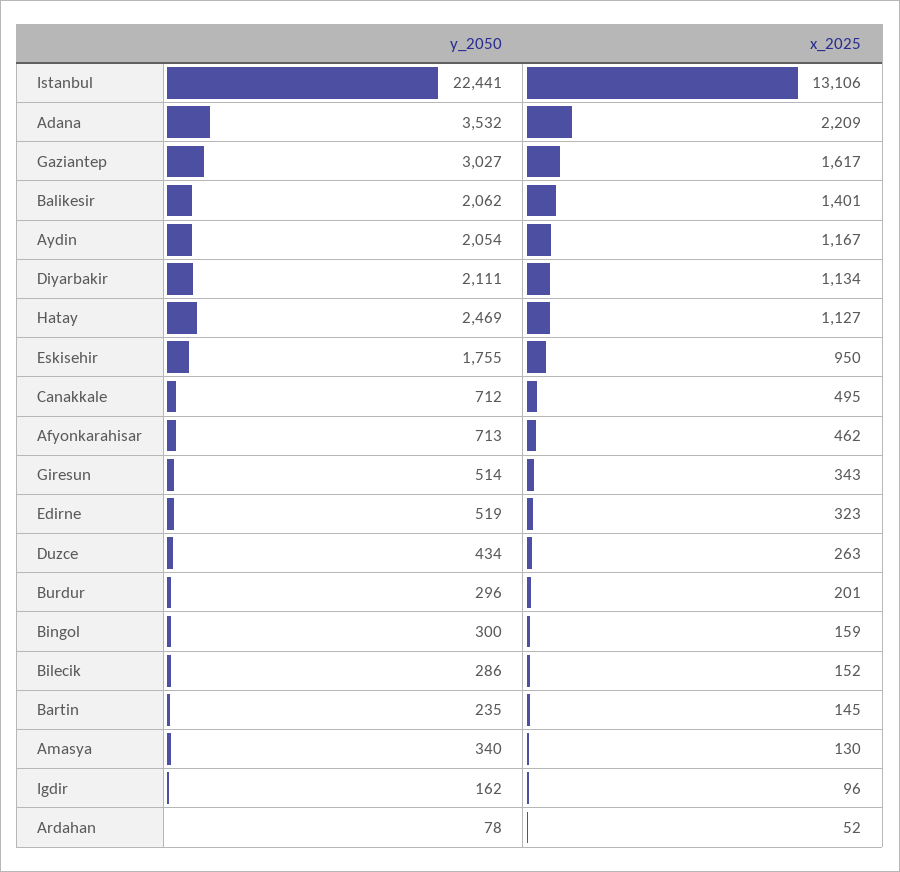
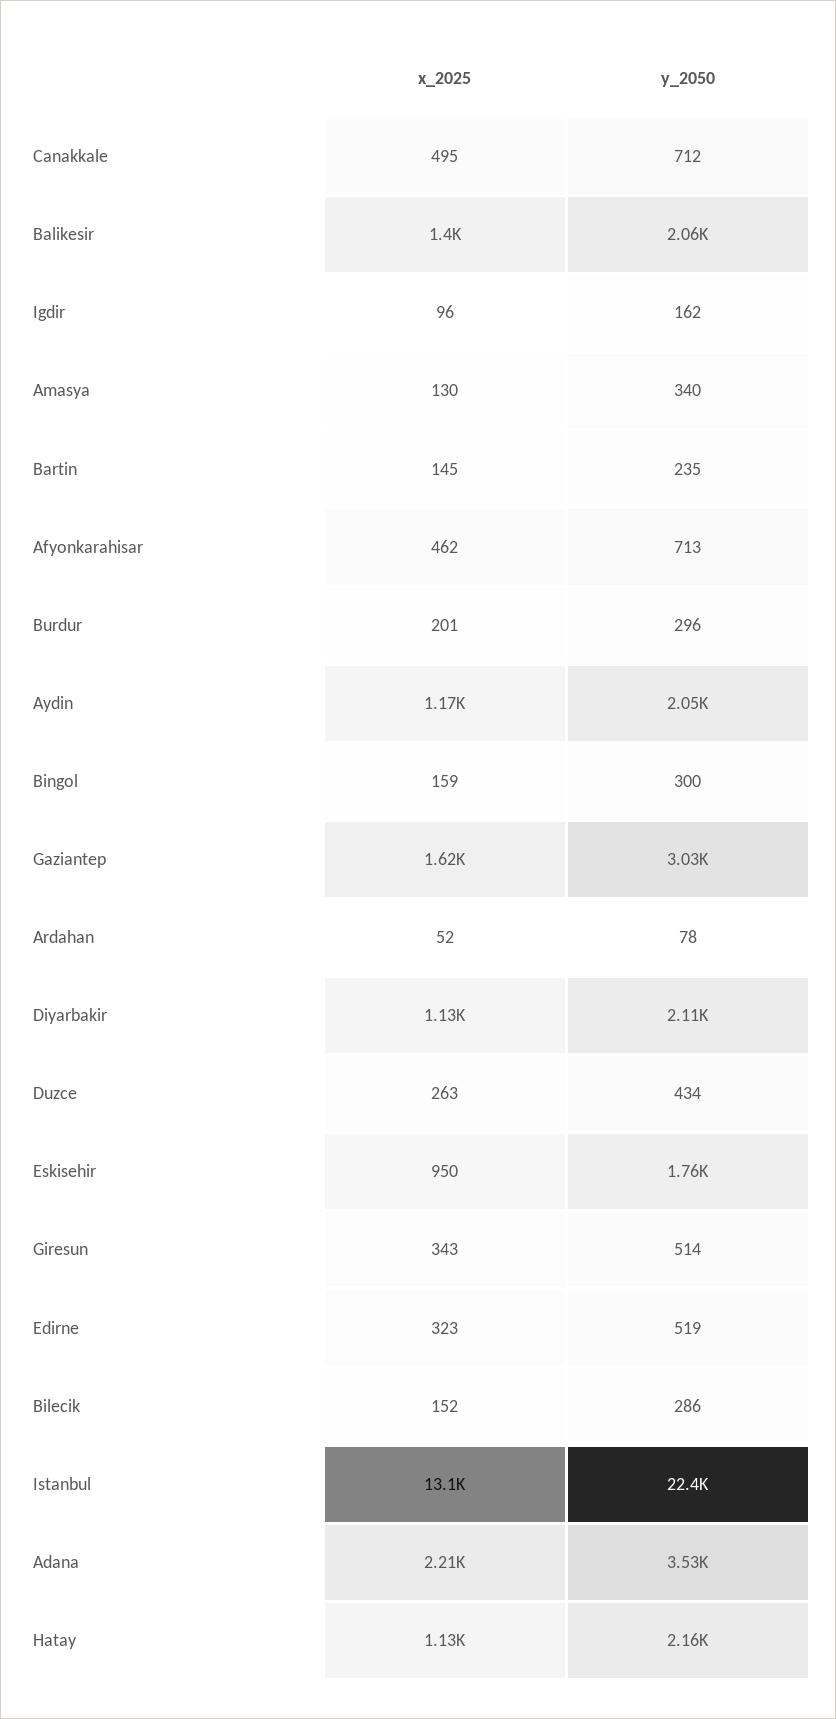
y_2050, Hatay: 2469 -> 2160

